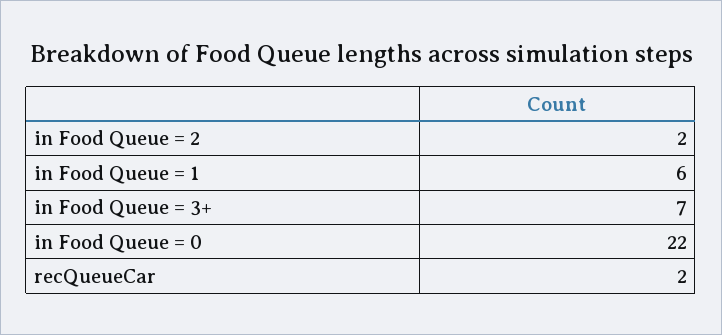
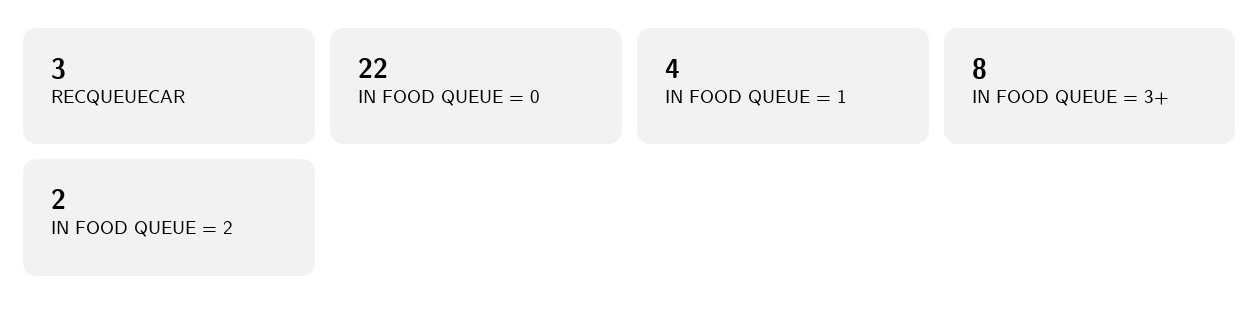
in Food Queue = 1: 6 -> 4
in Food Queue = 3+: 7 -> 8
recQueueCar: 2 -> 3

